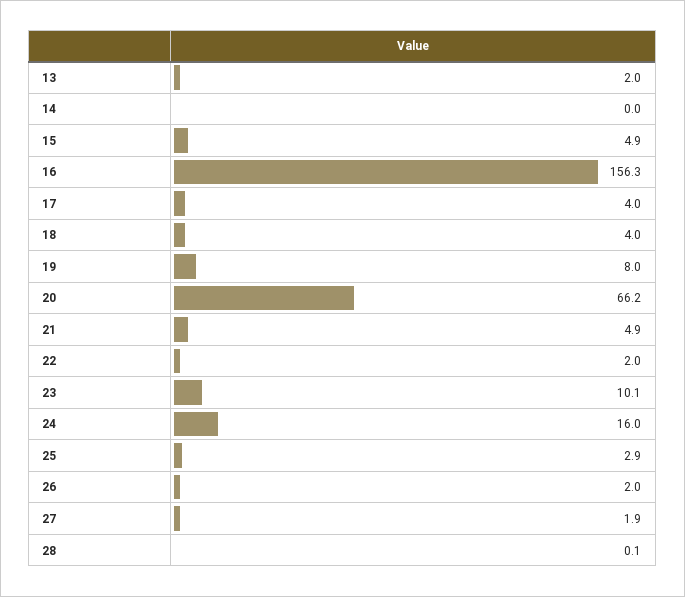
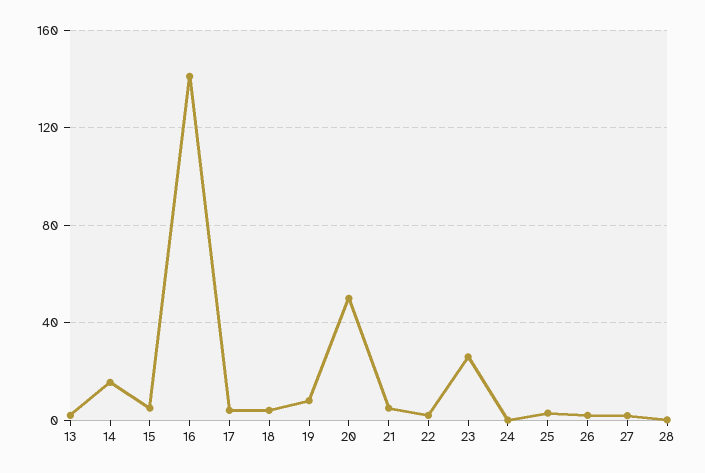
14: 0 -> 15
16: 156.3 -> 140
20: 66.2 -> 50
23: 10.1 -> 25
24: 16 -> 0

